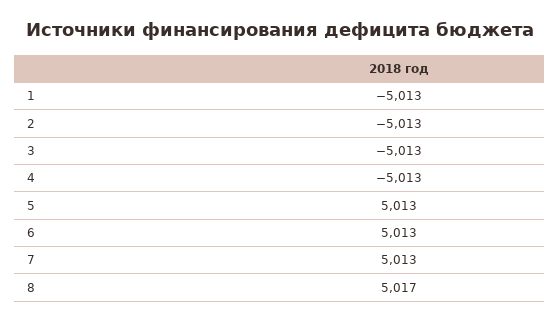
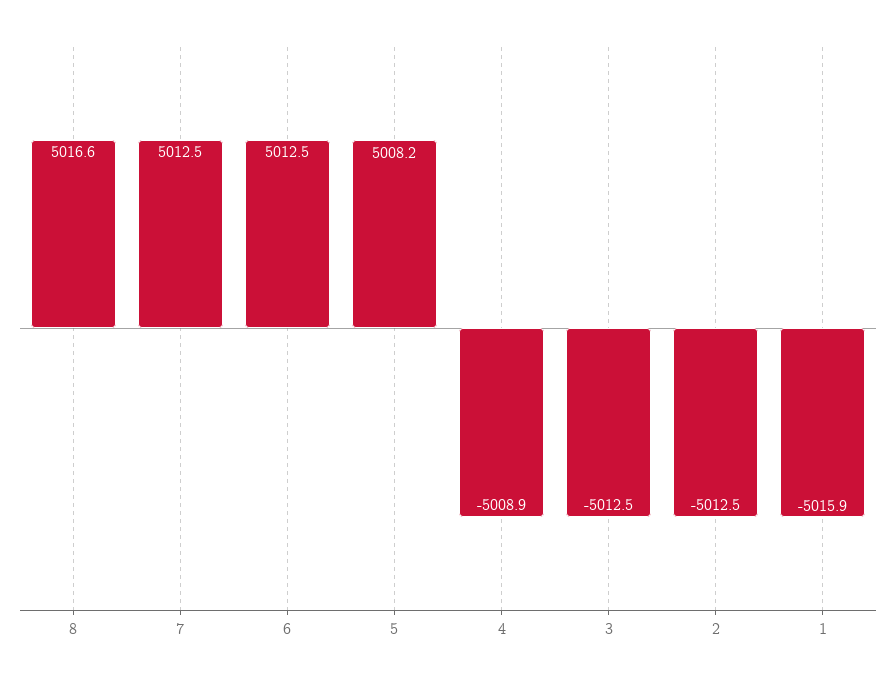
1: -5013 -> -5015.9
4: -5013 -> -5008.9
5: 5013 -> 5008.2

